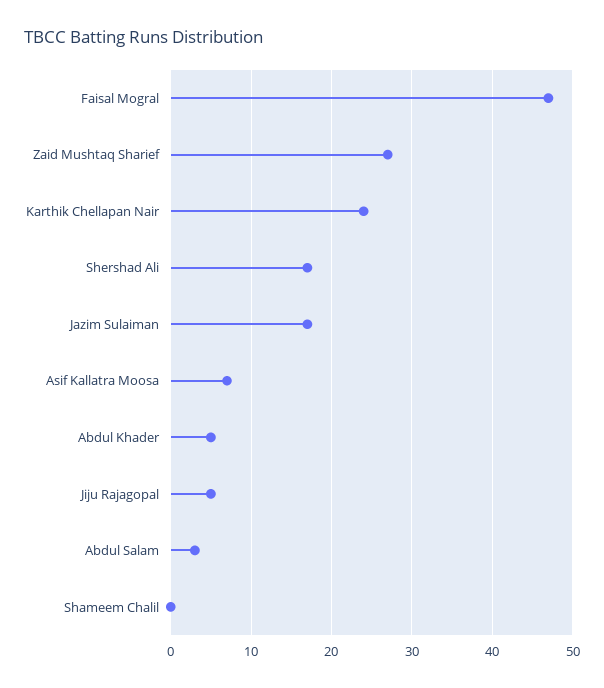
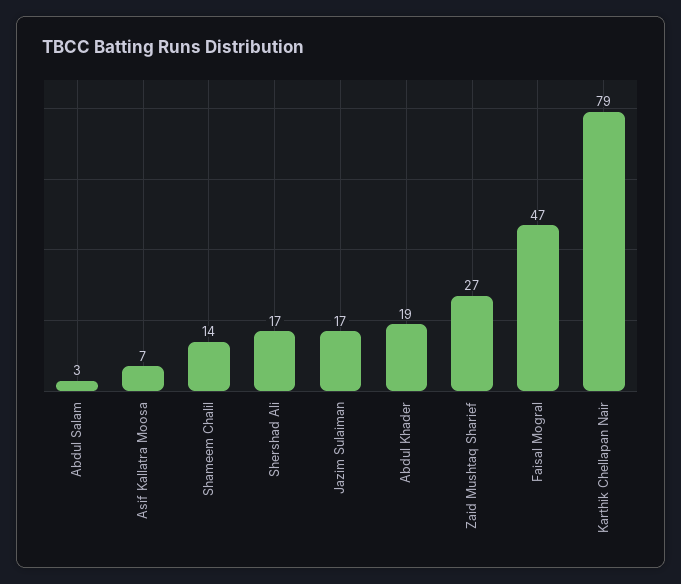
Karthik Chellapan Nair: 24 -> 79
Abdul Khader: 5 -> 19
Jiju Rajagopal: 5 -> none
Shameem Chalil: 0 -> 14

